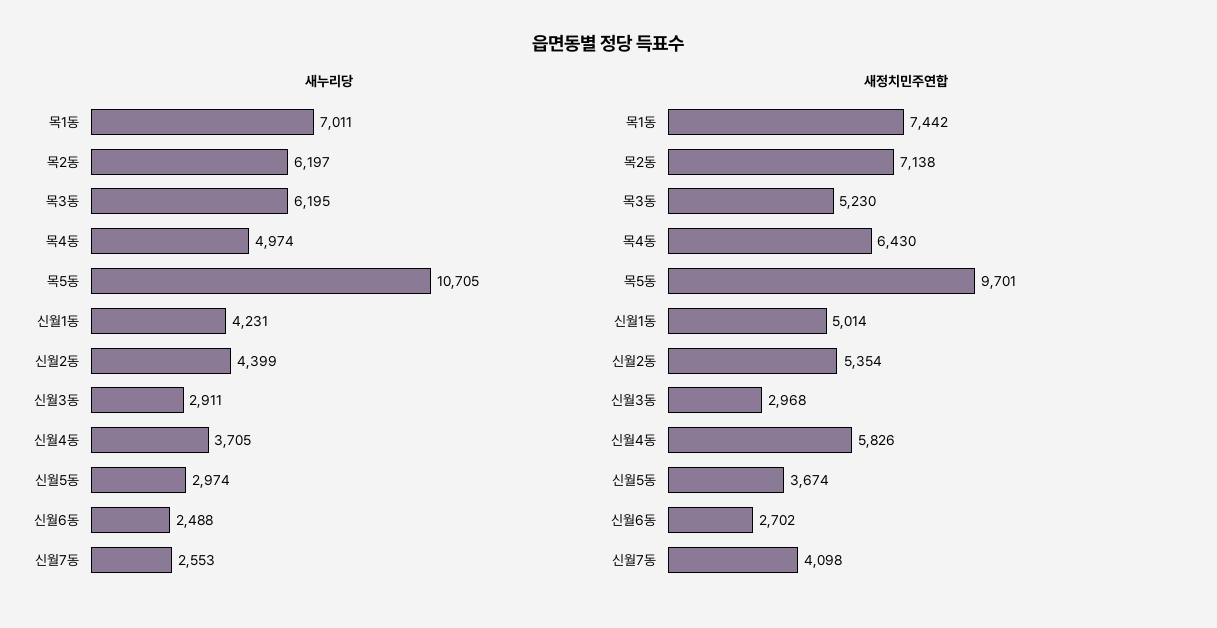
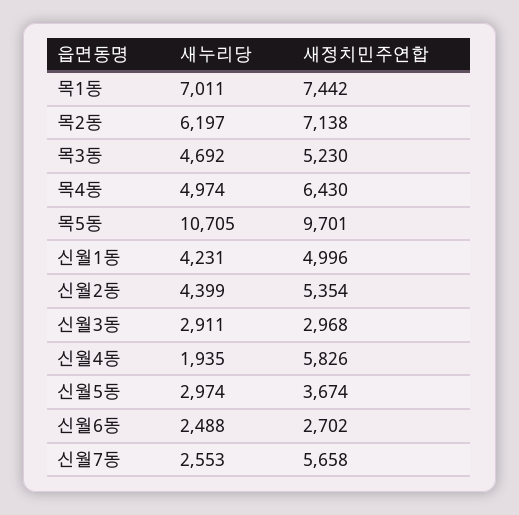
새누리당, 목3동: 6195 -> 4692
새누리당, 신월4동: 3705 -> 1935
새정치민주연합, 신월1동: 5014 -> 4996
새정치민주연합, 신월7동: 4098 -> 5658

